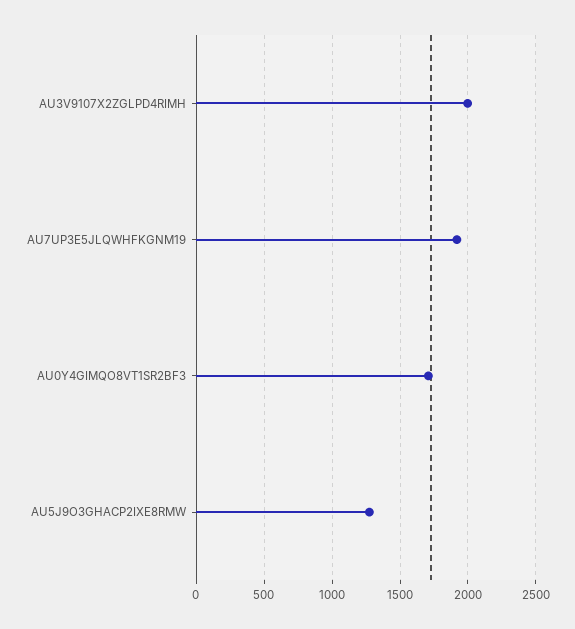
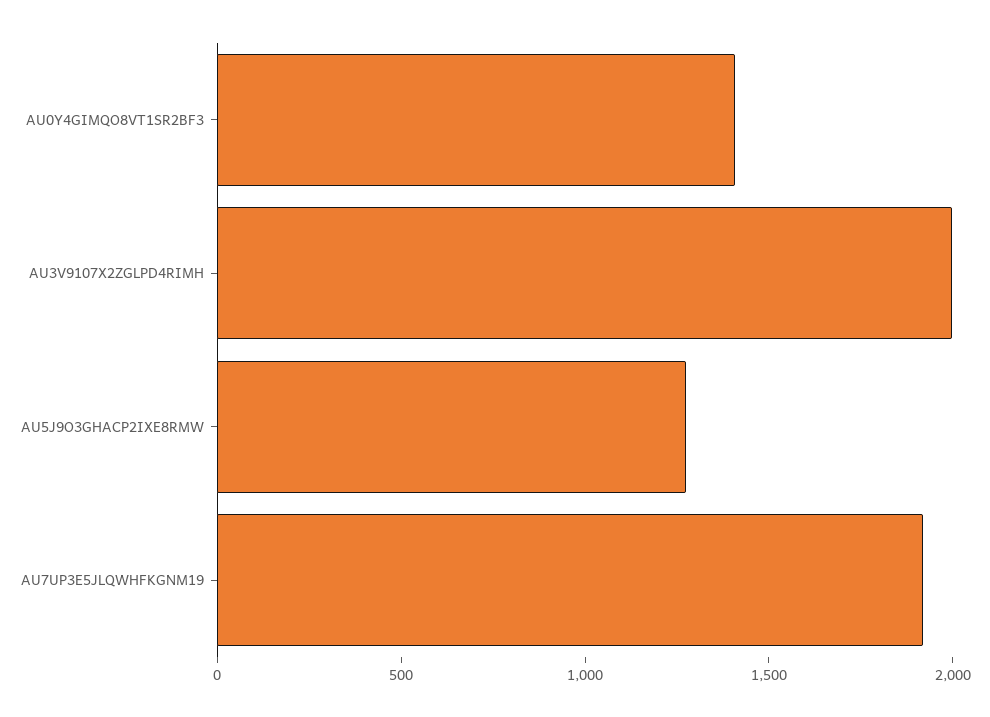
AU0Y4GIMQO8VT1SR2BF3: 1700 -> 1400

